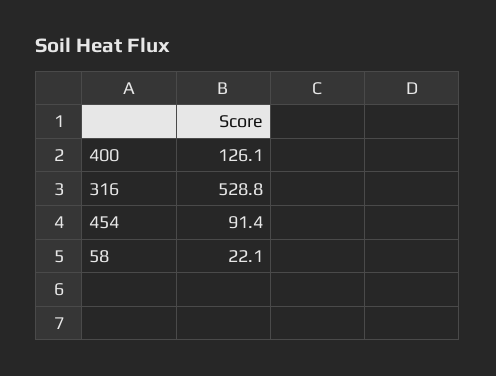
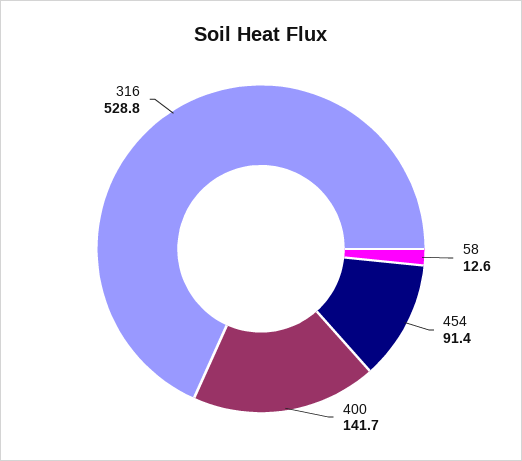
400: 126.1 -> 141.7
58: 22.1 -> 12.6

